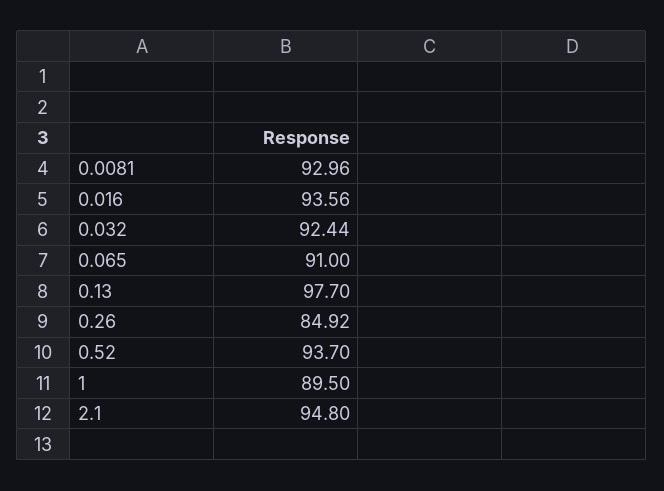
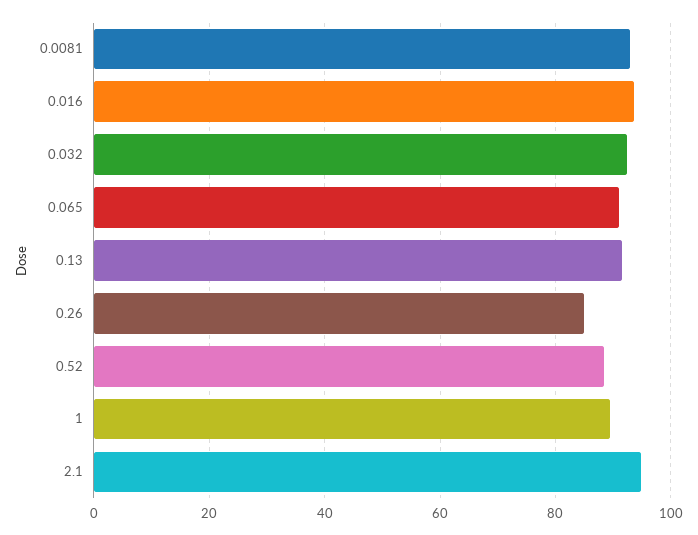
0.13: 97.7 -> 92
0.52: 93.7 -> 88

